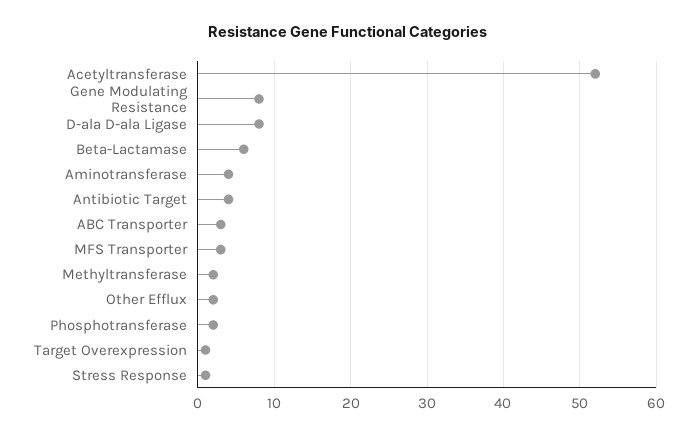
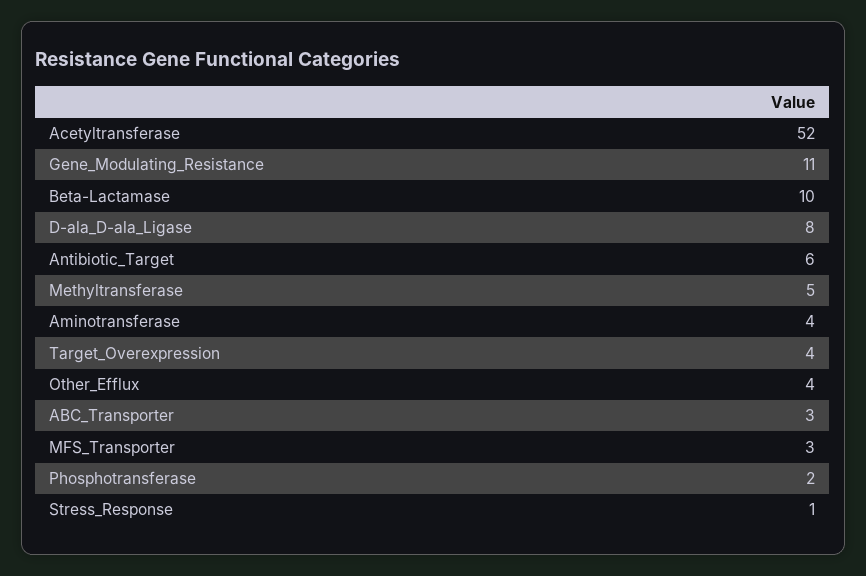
Gene Modulating Resistance: 8 -> 11
Beta-Lactamase: 6 -> 10
Antibiotic Target: 4 -> 6
Methyltransferase: 2 -> 5
Other Efflux: 2 -> 4
Target Overexpression: 1 -> 4

